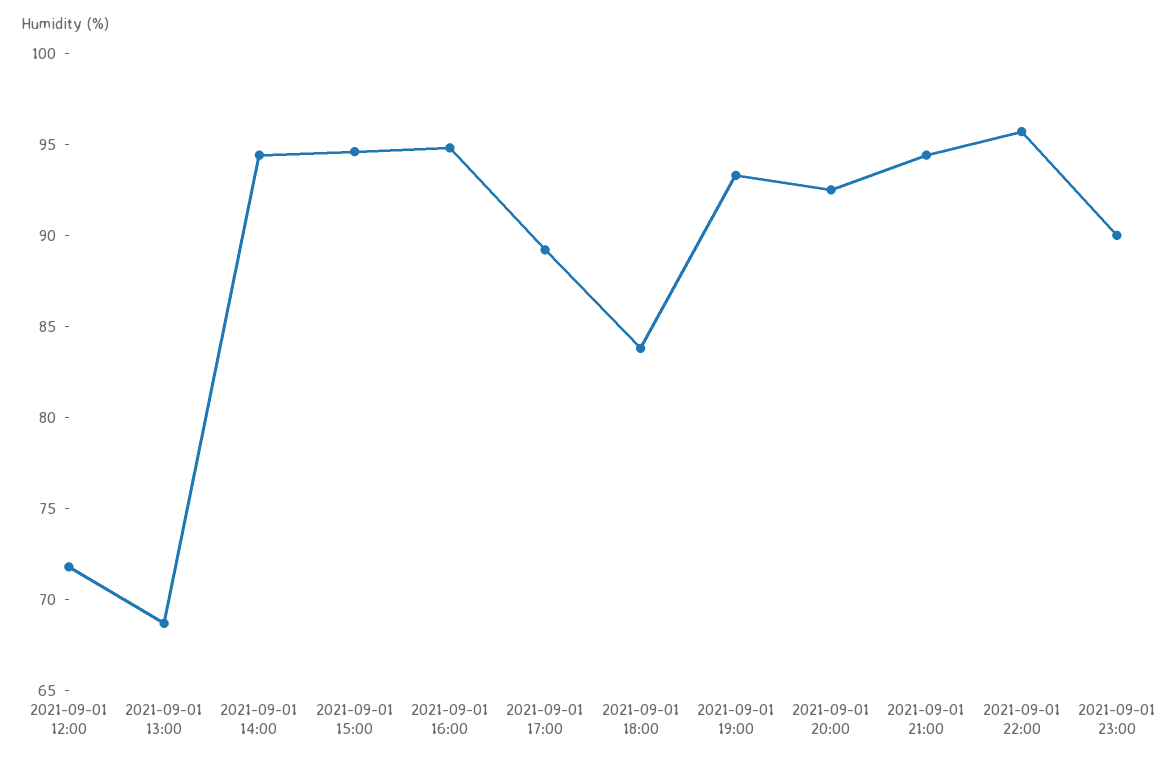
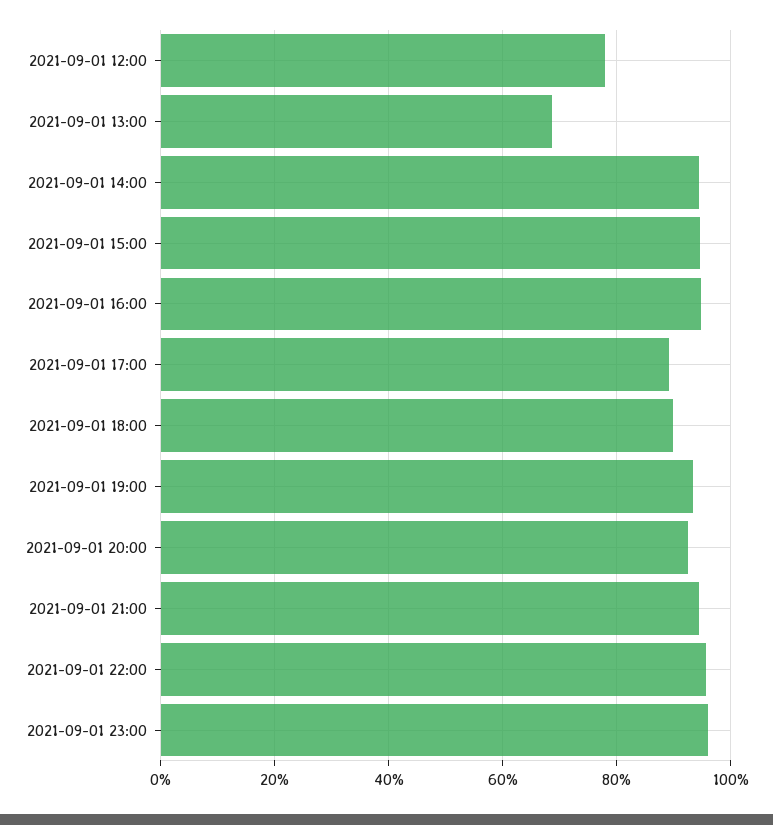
2021-09-01 12:00: 72 -> 78
2021-09-01 18:00: 84 -> 90
2021-09-01 23:00: 90 -> 96

